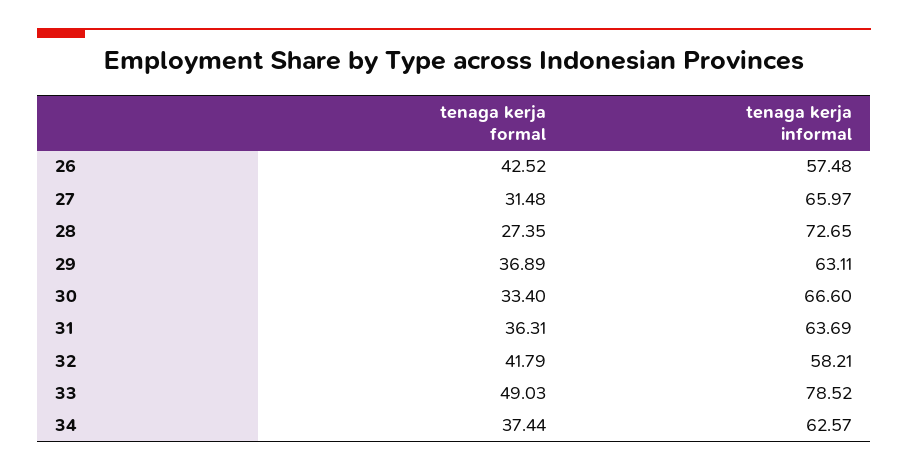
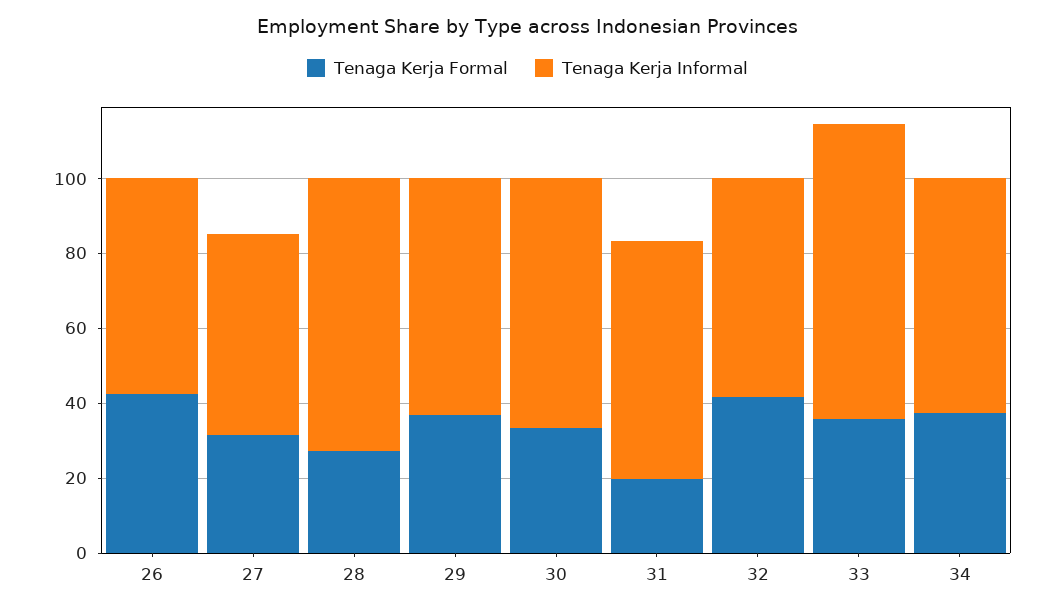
tenaga kerja informal, 27: 65.97 -> 55
tenaga kerja formal, 31: 36.31 -> 20
tenaga kerja formal, 33: 49.03 -> 35

